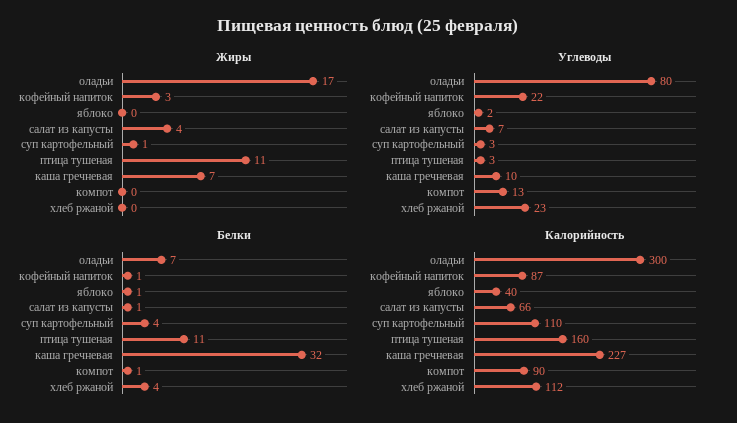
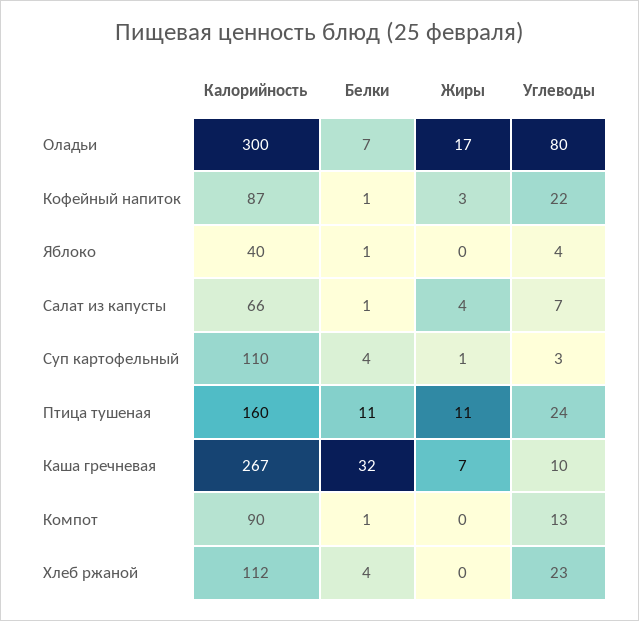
Углеводы, яблоко: 2 -> 4
Углеводы, птица тушеная: 3 -> 24
Калорийность, каша гречневая: 227 -> 267

